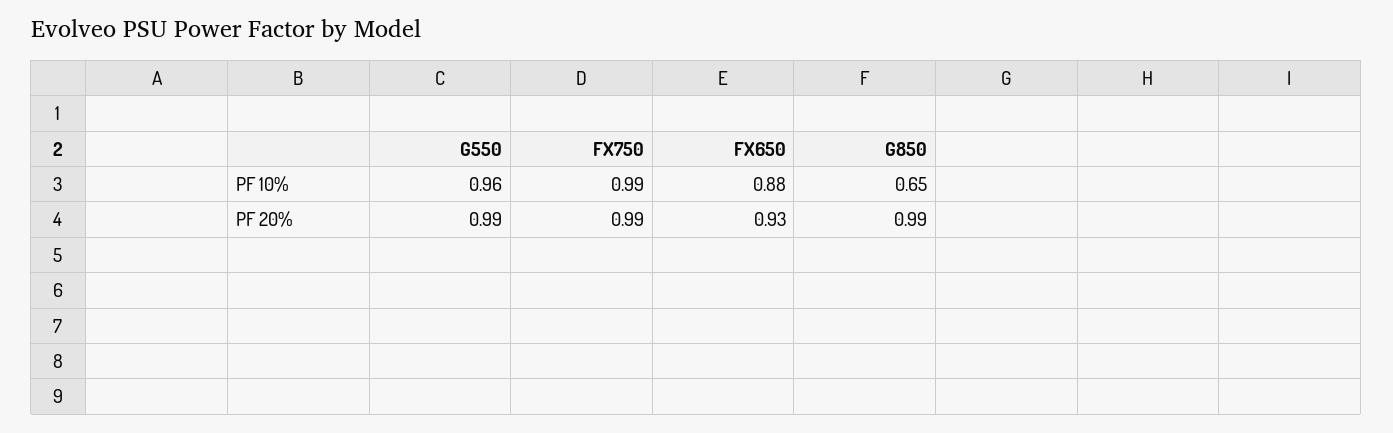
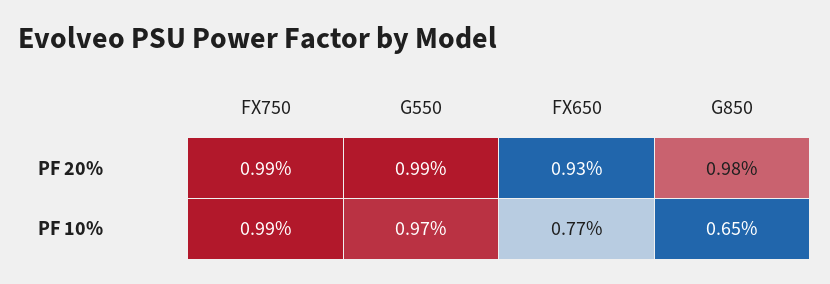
G550, PF 10%: 0.96 -> 0.97
FX650, PF 10%: 0.88 -> 0.77
G850, PF 20%: 0.99 -> 0.98

